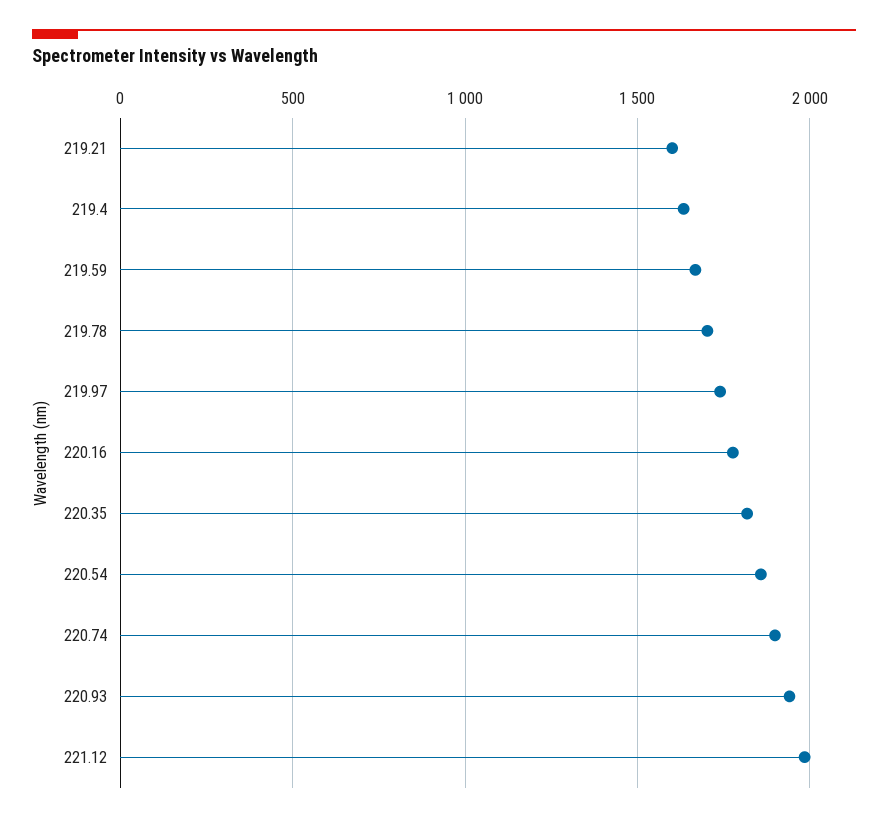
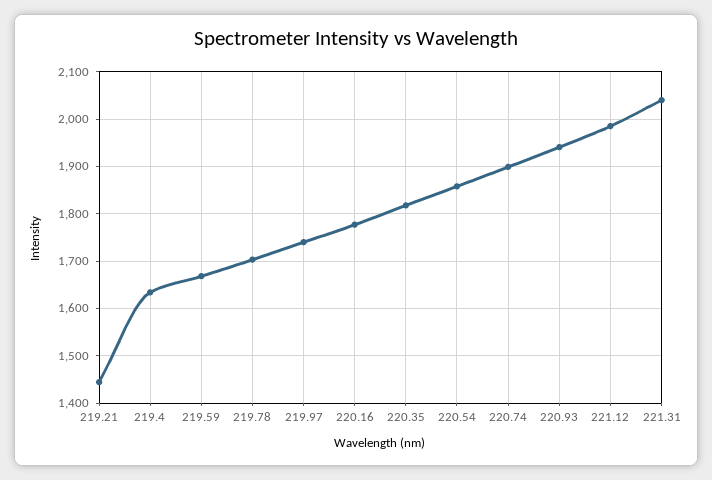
219.21: 1600 -> 1440
221.31: none -> 2040

